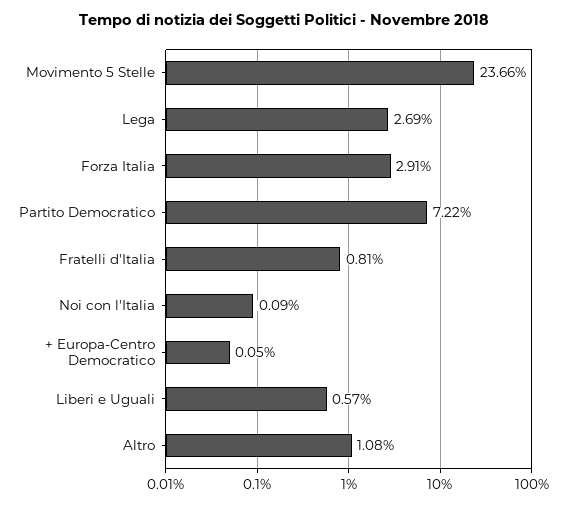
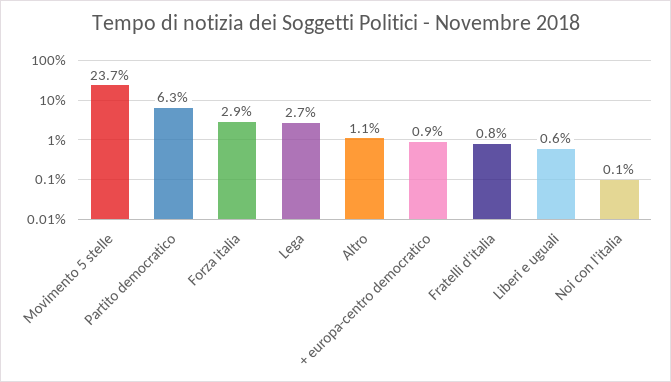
Partito Democratico: 7.22 -> 6.3
+ Europa-Centro Democratico: 0.05 -> 0.9

